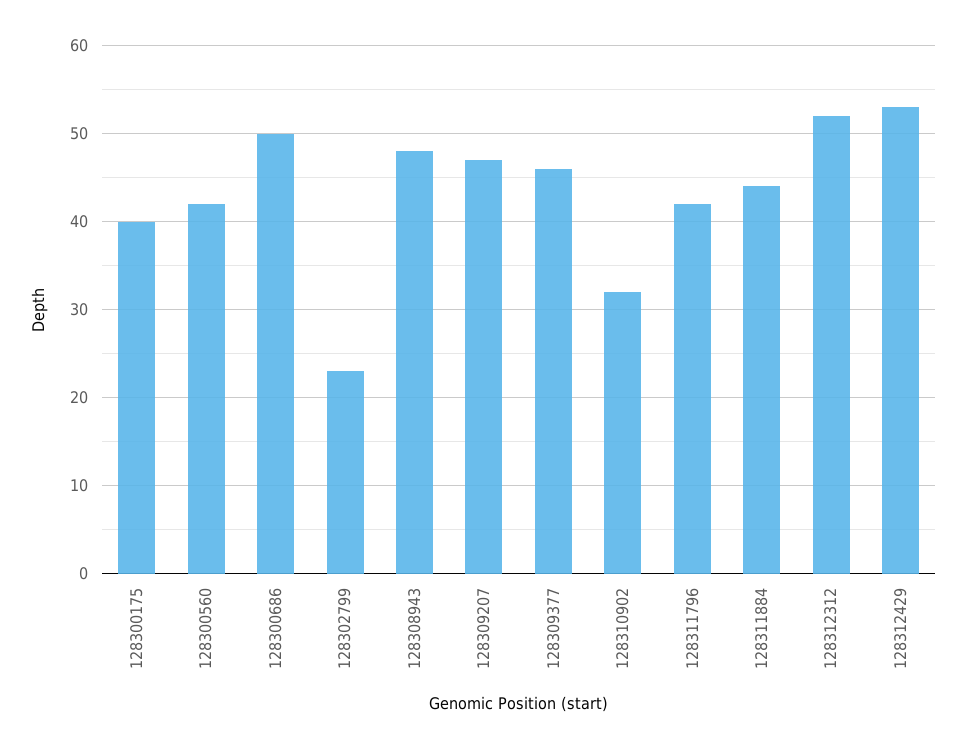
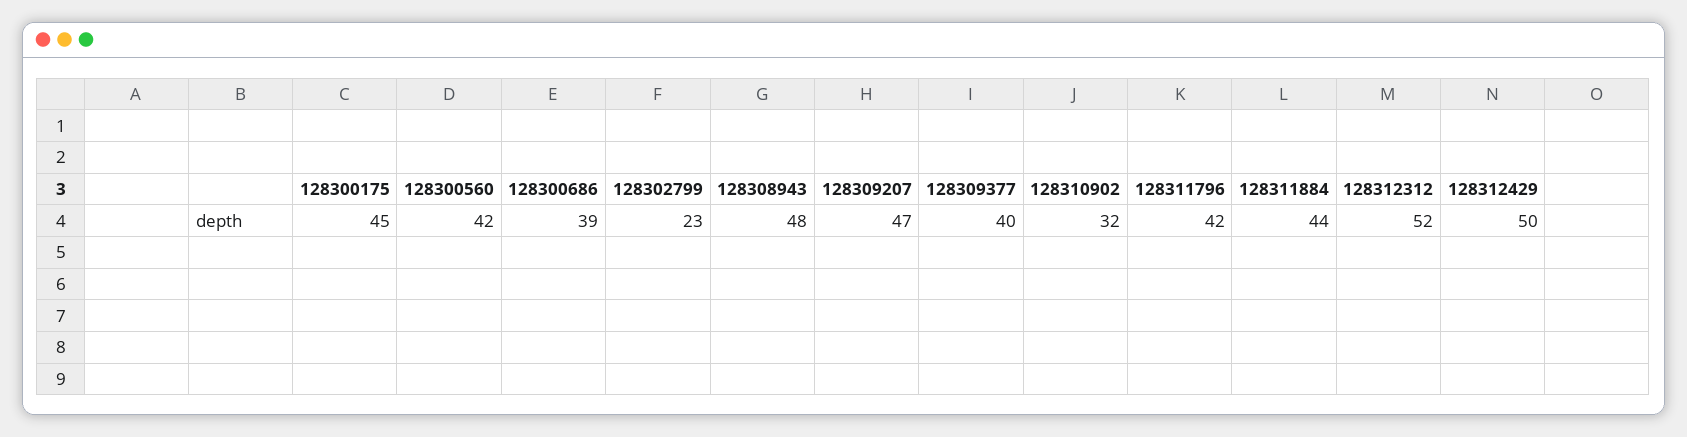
128300175: 40 -> 45
128300686: 50 -> 39
128309377: 46 -> 40
128312429: 53 -> 50

